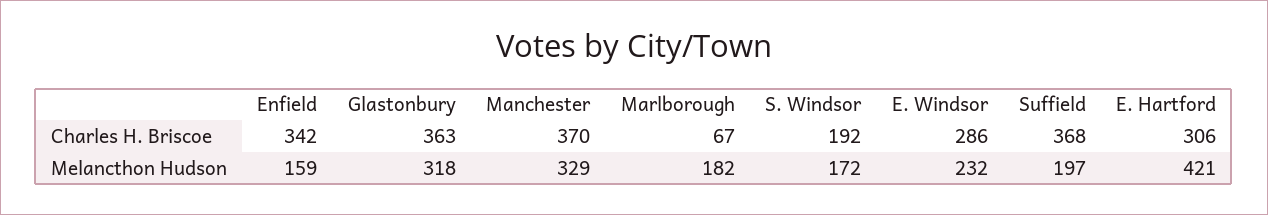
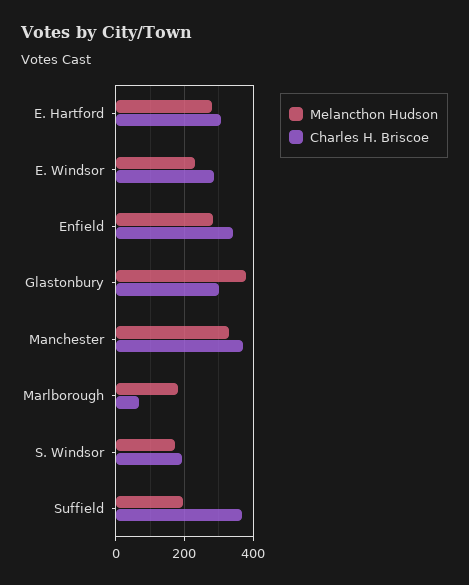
Charles H. Briscoe, Glastonbury: 363 -> 300
Melancthon Hudson, Enfield: 159 -> 280
Melancthon Hudson, Glastonbury: 318 -> 380
Melancthon Hudson, E. Hartford: 421 -> 280

